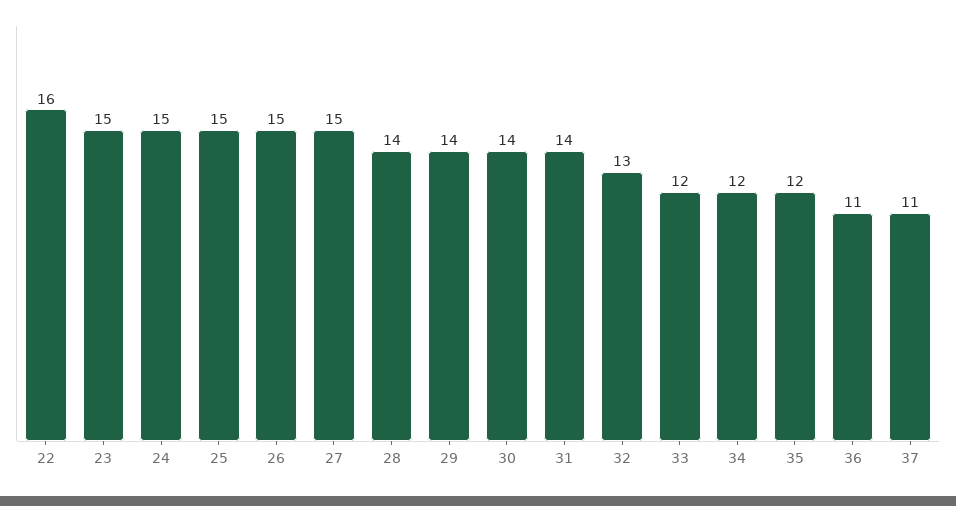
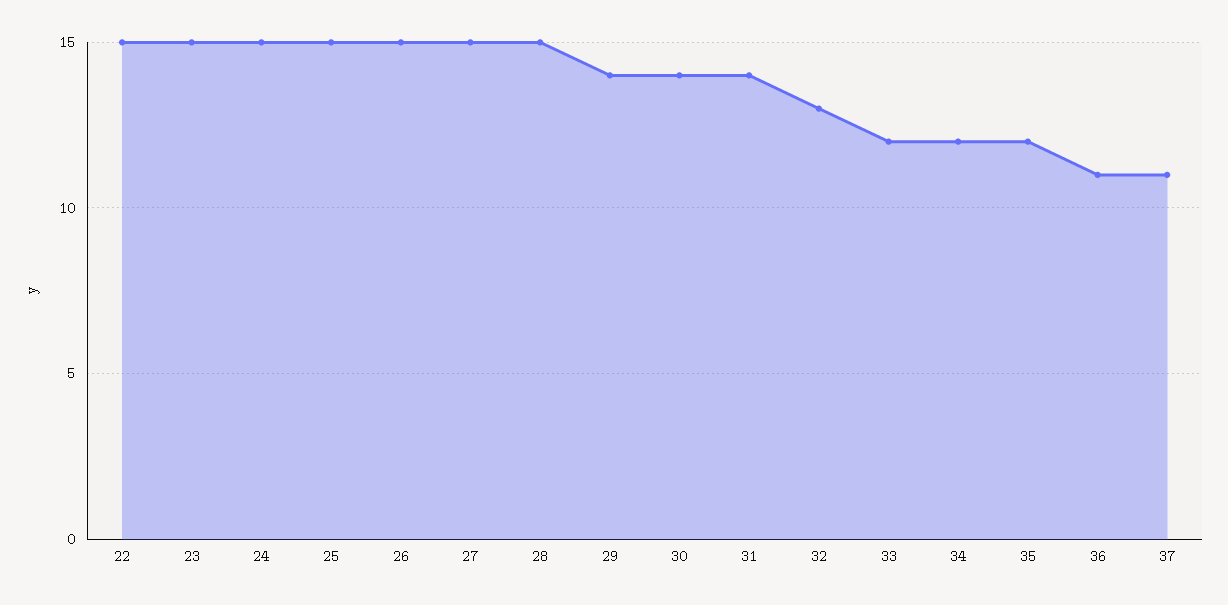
22: 16 -> 15
28: 14 -> 15

